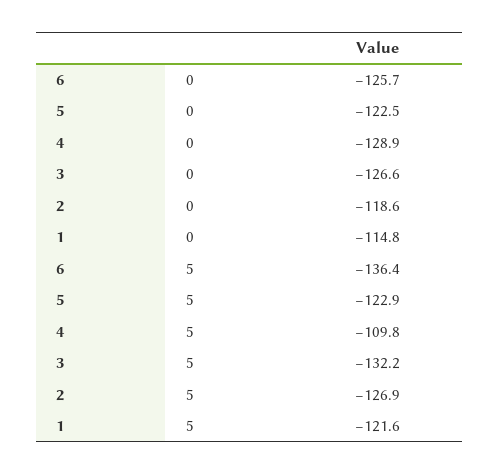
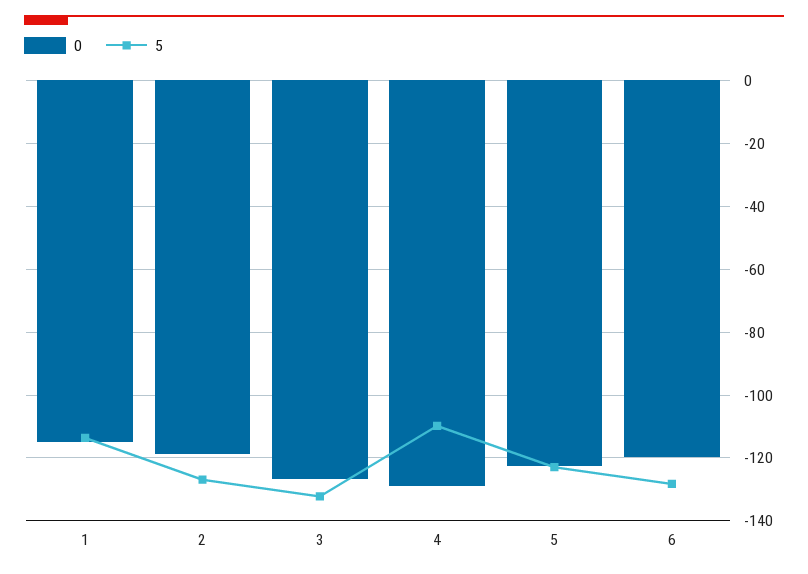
0, 6: -125.7 -> -120
5, 6: -136.4 -> -128
5, 1: -121.6 -> -114

